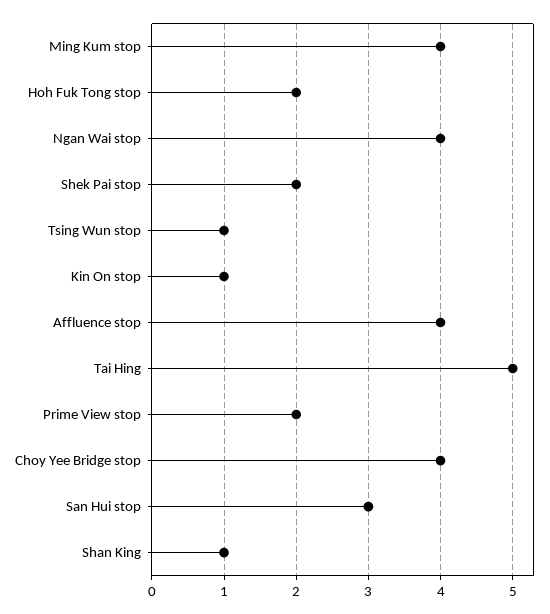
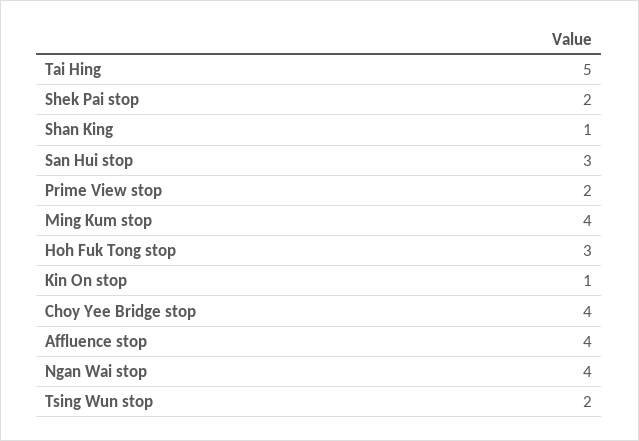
Hoh Fuk Tong stop: 2 -> 3
Tsing Wun stop: 1 -> 2

